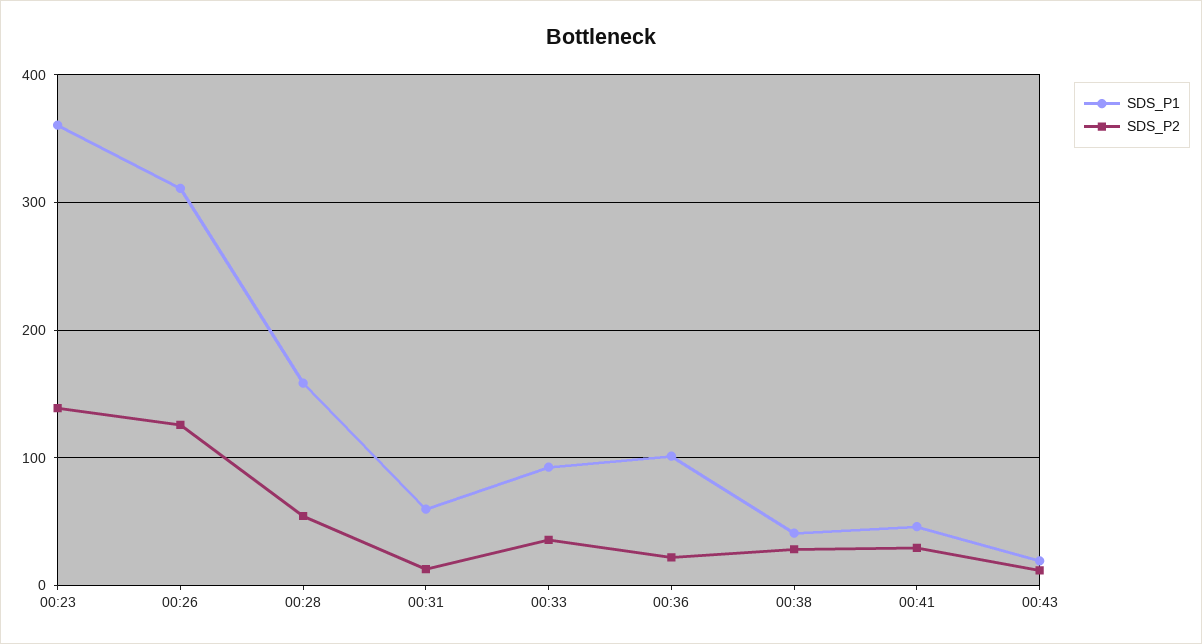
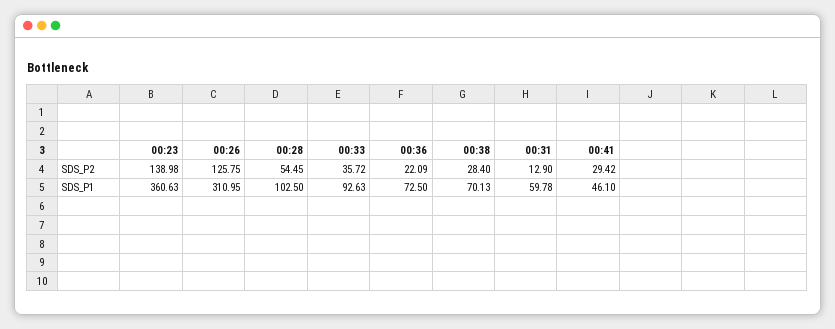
SDS_P1, 00:28: 160 -> 102.5
SDS_P1, 00:36: 100 -> 72.5
SDS_P1, 00:38: 40 -> 70.13
SDS_P1, 00:43: 20 -> none
SDS_P2, 00:43: 10 -> none

